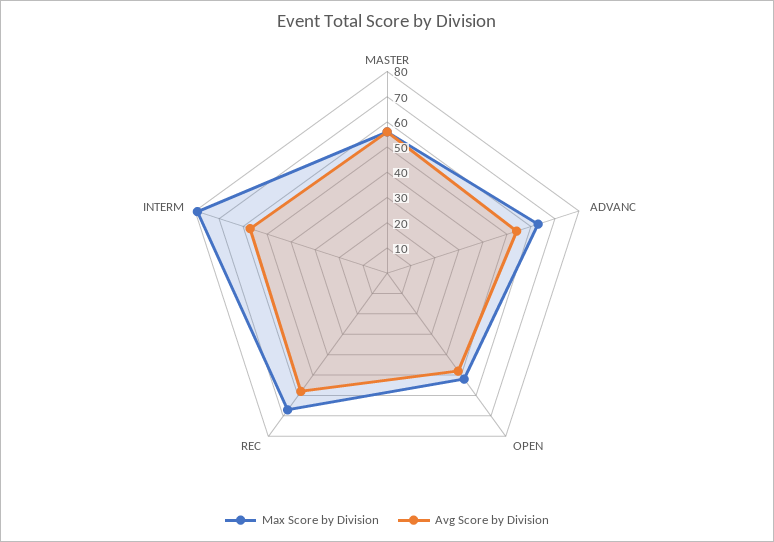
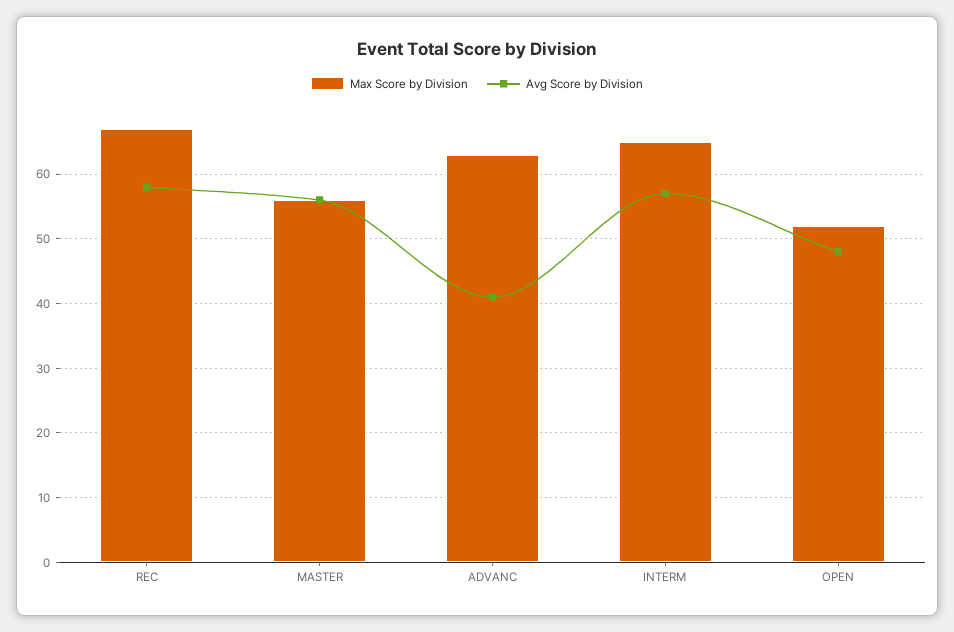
Avg Score by Division, ADVANC: 55 -> 41
Max Score by Division, INTERM: 80 -> 65

